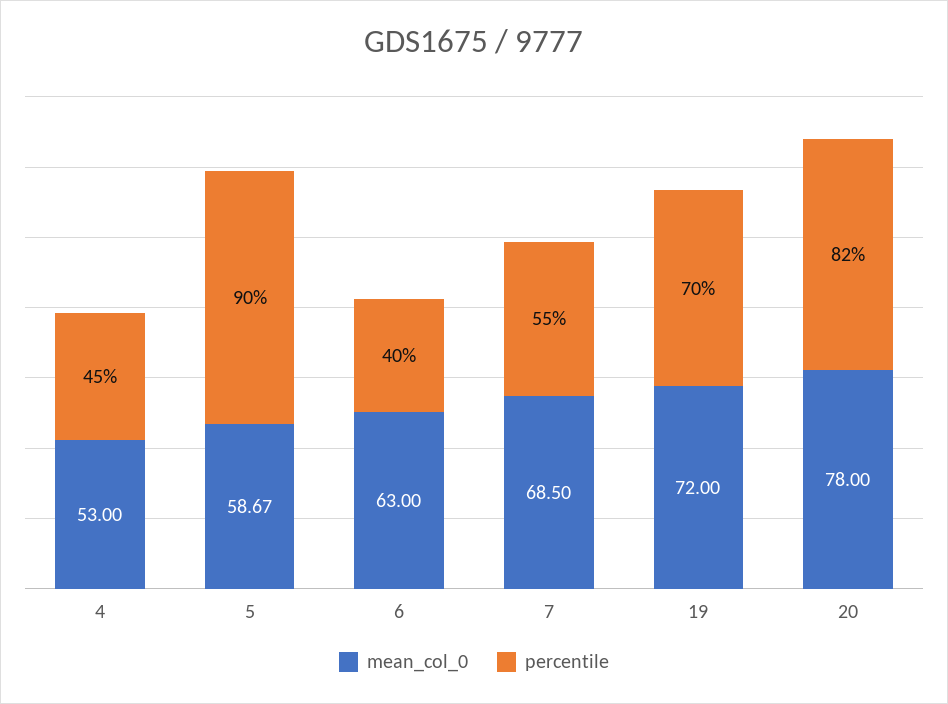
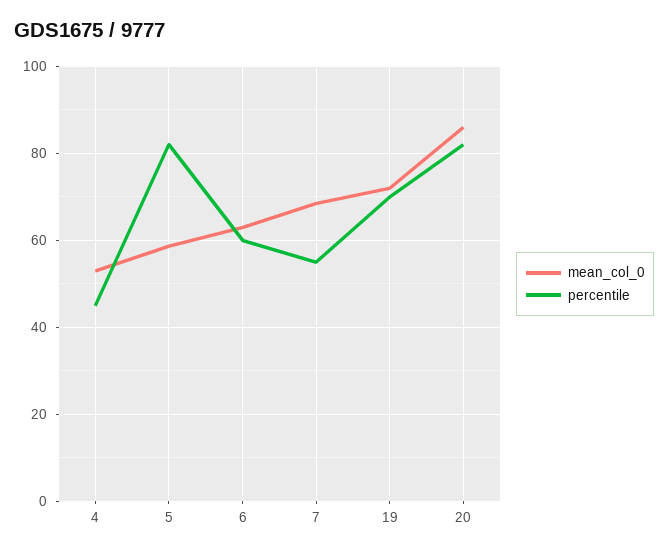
percentile, 5: 90 -> 82
percentile, 6: 40 -> 60
mean_col_0, 20: 78 -> 86

